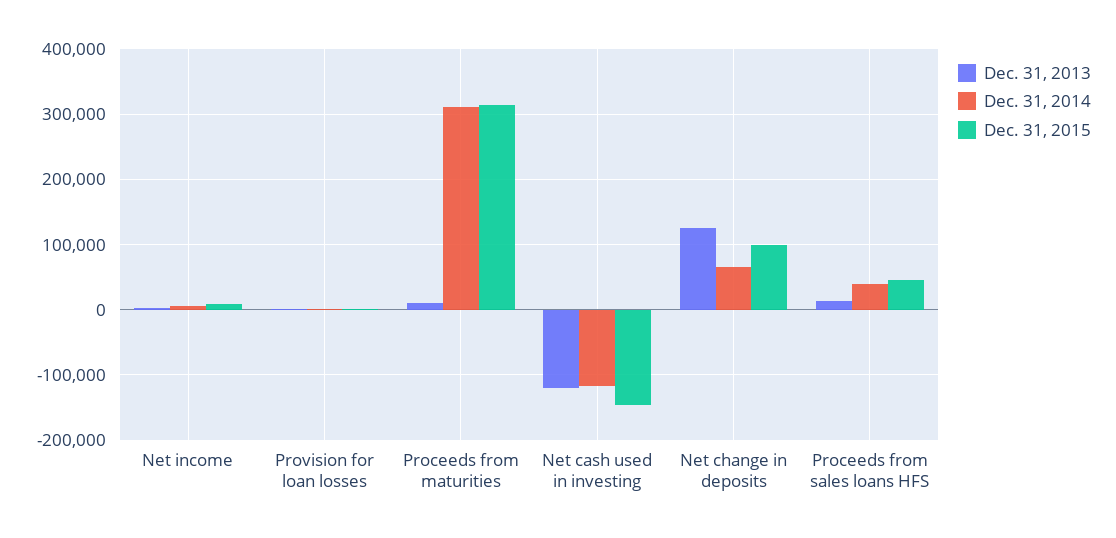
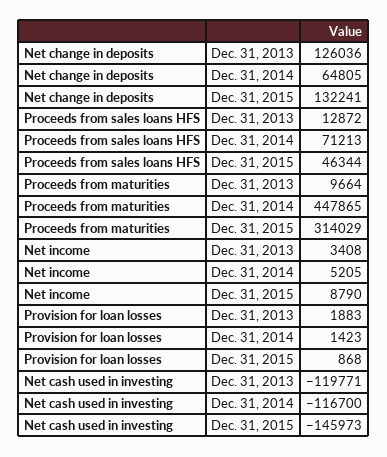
Dec. 31, 2014, Proceeds from maturities: 310000 -> 447865
Dec. 31, 2015, Net change in deposits: 100000 -> 132241
Dec. 31, 2014, Proceeds from sales loans HFS: 40000 -> 71213

